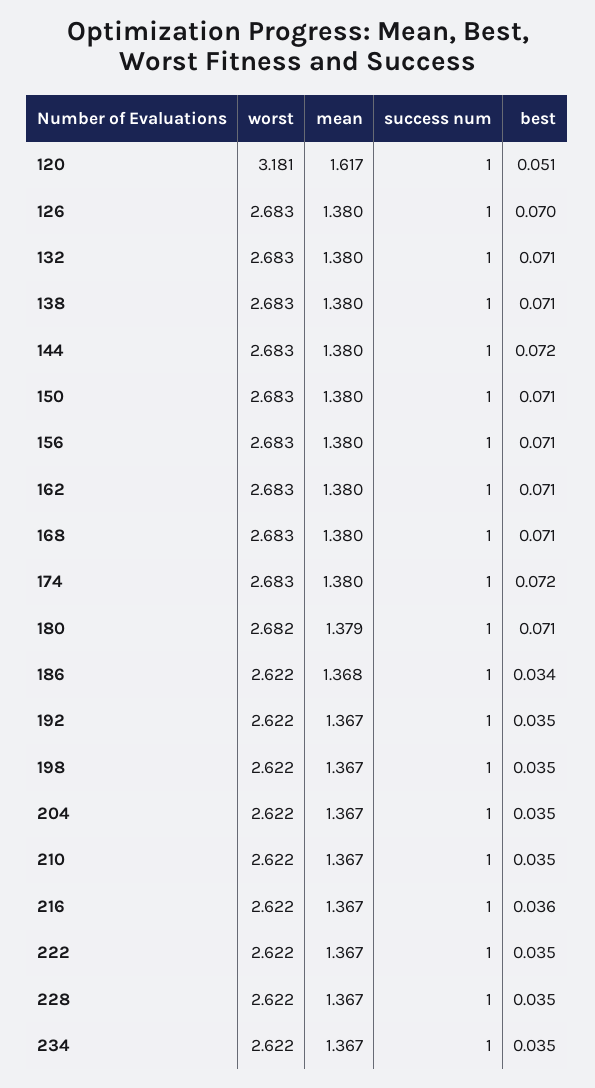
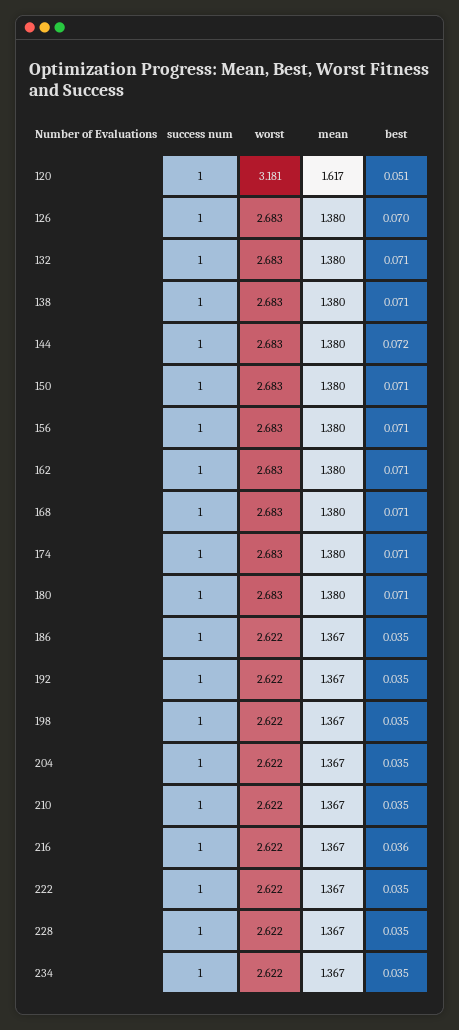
best, 174: 0.072 -> 0.071
worst, 180: 2.682 -> 2.683
mean, 180: 1.379 -> 1.38
mean, 186: 1.368 -> 1.367
best, 186: 0.034 -> 0.035

